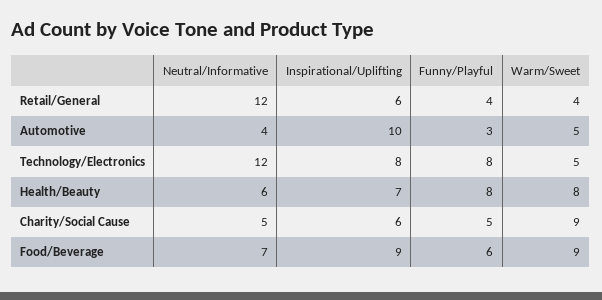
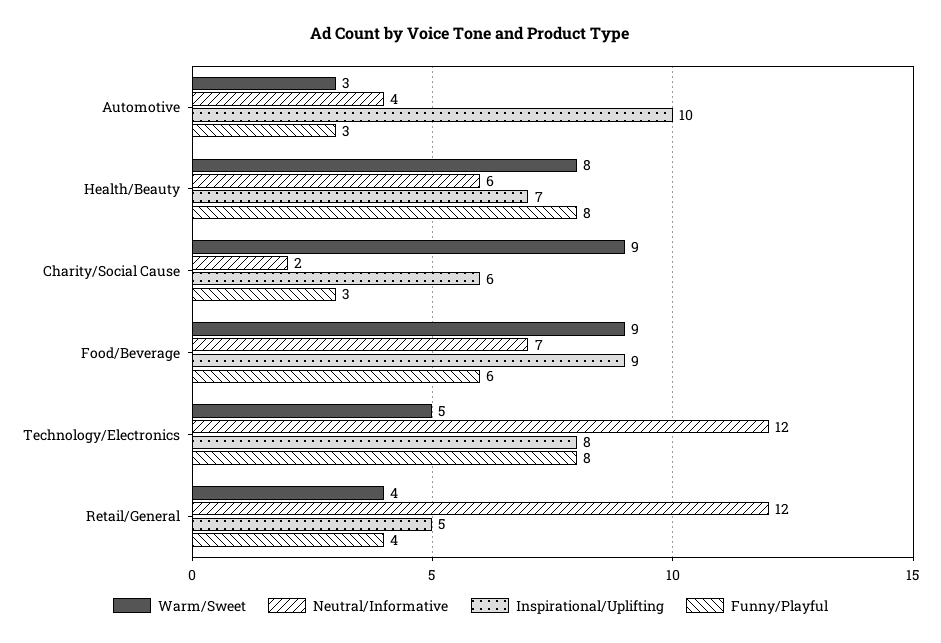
Inspirational/Uplifting, Retail/General: 6 -> 5
Warm/Sweet, Automotive: 5 -> 3
Neutral/Informative, Charity/Social Cause: 5 -> 2
Funny/Playful, Charity/Social Cause: 5 -> 3

